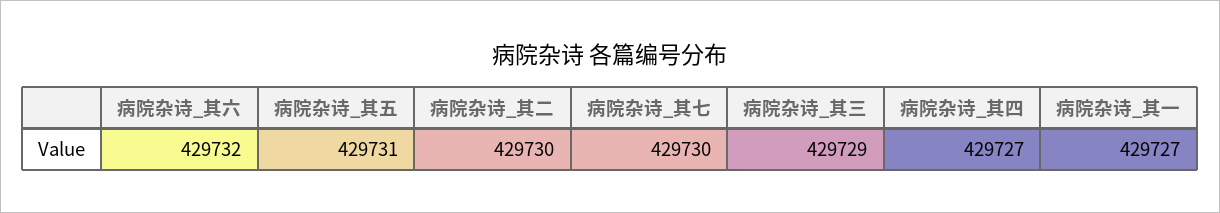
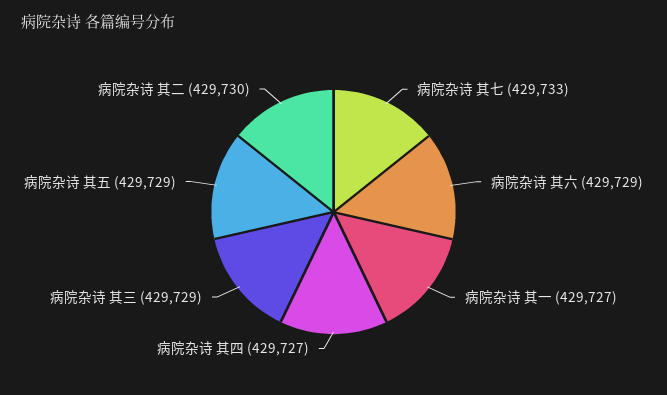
病院杂诗_其六: 429732 -> 429729
病院杂诗_其五: 429731 -> 429729
病院杂诗_其七: 429730 -> 429733

